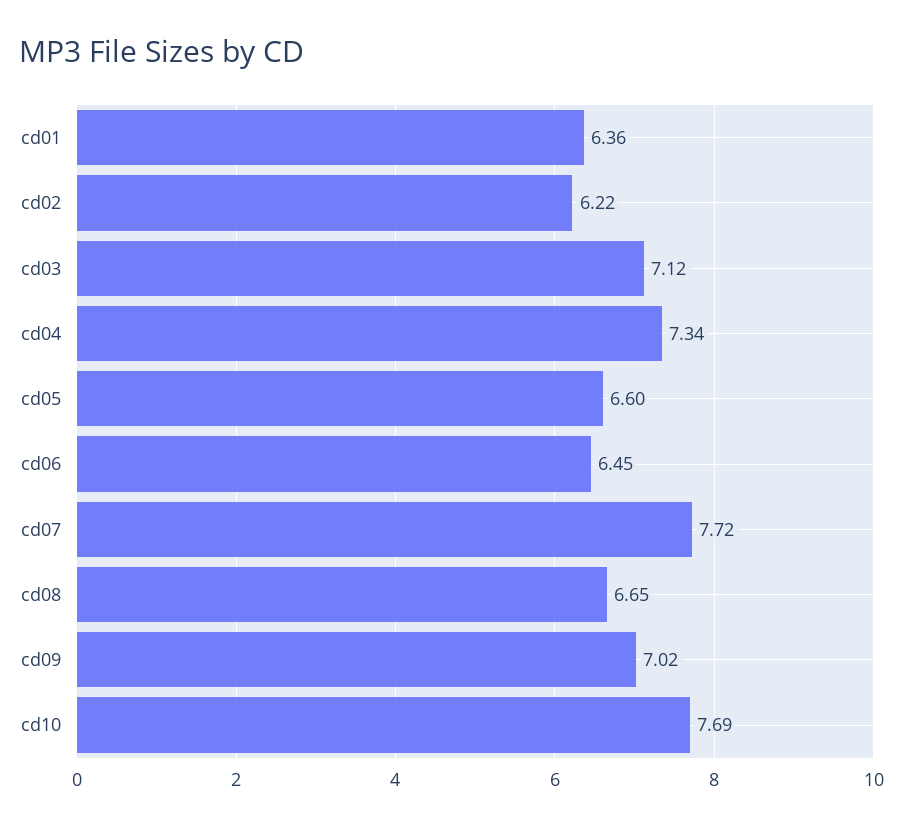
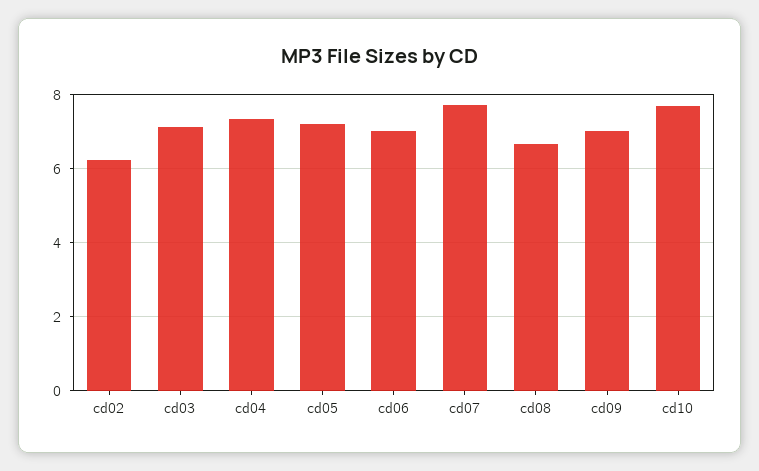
cd01: 6.36 -> none
cd05: 6.6 -> 7.2
cd06: 6.45 -> 7

